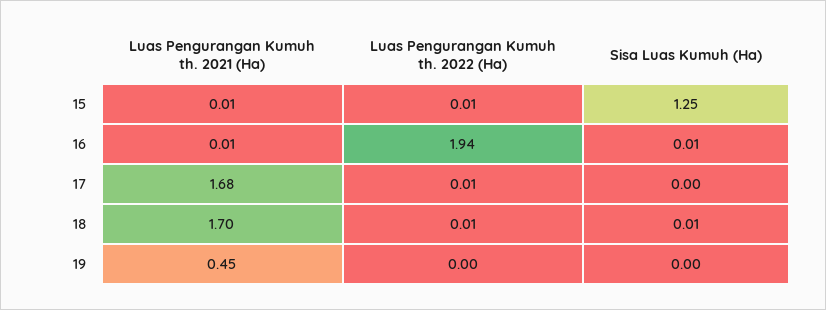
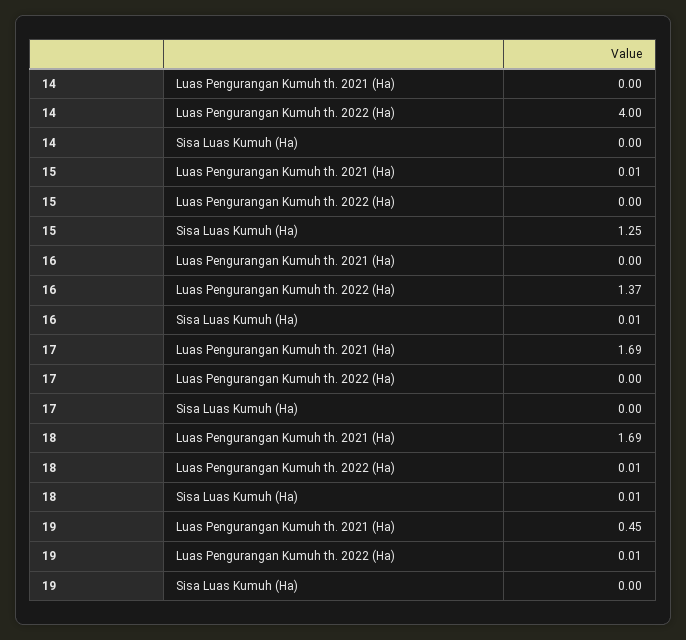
Luas Pengurangan Kumuh th. 2022 (Ha), 15: 0.01 -> 0
Luas Pengurangan Kumuh th. 2021 (Ha), 16: 0.01 -> 0
Luas Pengurangan Kumuh th. 2022 (Ha), 16: 1.94 -> 1.37
Luas Pengurangan Kumuh th. 2021 (Ha), 17: 1.68 -> 1.69
Luas Pengurangan Kumuh th. 2022 (Ha), 17: 0.01 -> 0
Luas Pengurangan Kumuh th. 2021 (Ha), 18: 1.7 -> 1.69
Luas Pengurangan Kumuh th. 2022 (Ha), 19: 0 -> 0.01
Luas Pengurangan Kumuh th. 2021 (Ha), 14: none -> 0
Luas Pengurangan Kumuh th. 2022 (Ha), 14: none -> 4
Sisa Luas Kumuh (Ha), 14: none -> 0

